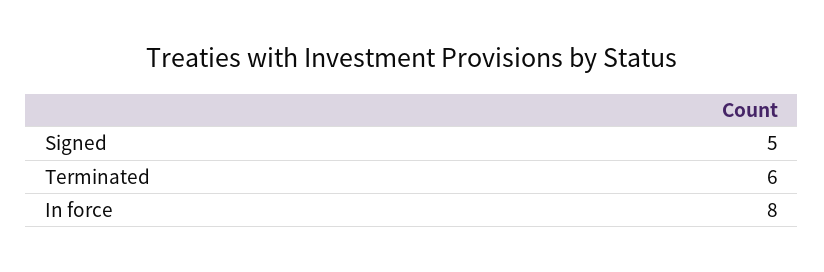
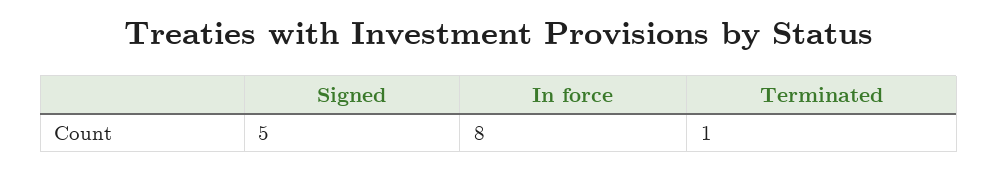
Terminated: 6 -> 1

